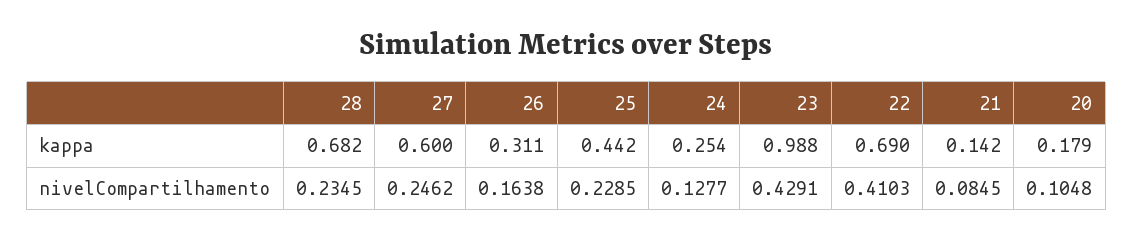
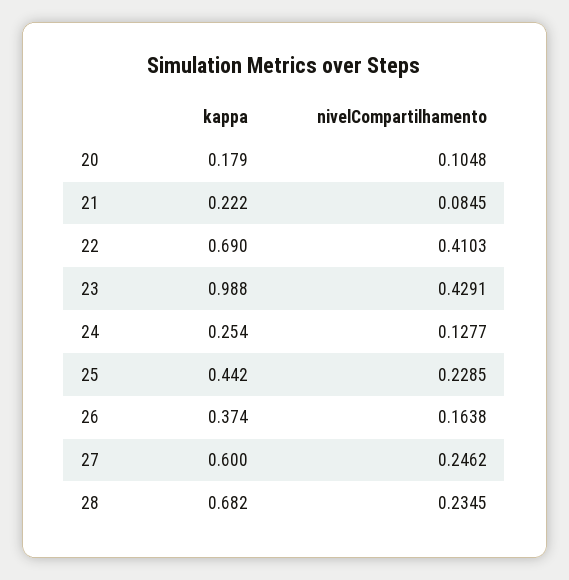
26, kappa: 0.311 -> 0.374
21, kappa: 0.142 -> 0.222

